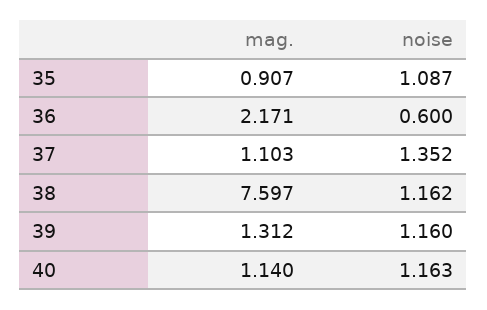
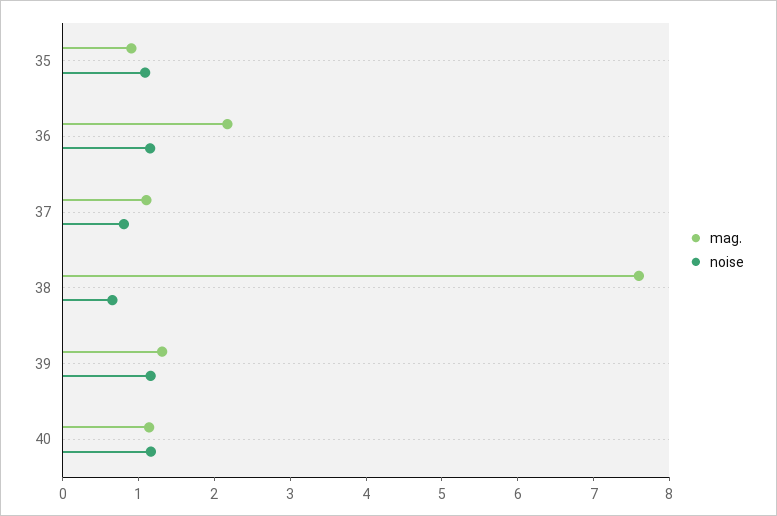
noise, 36: 0.6 -> 1.2
noise, 37: 1.352 -> 0.8
noise, 38: 1.162 -> 0.6

